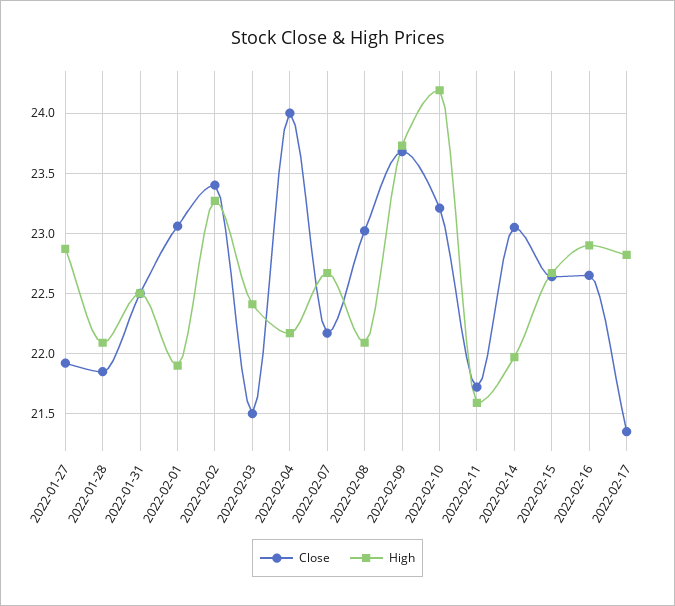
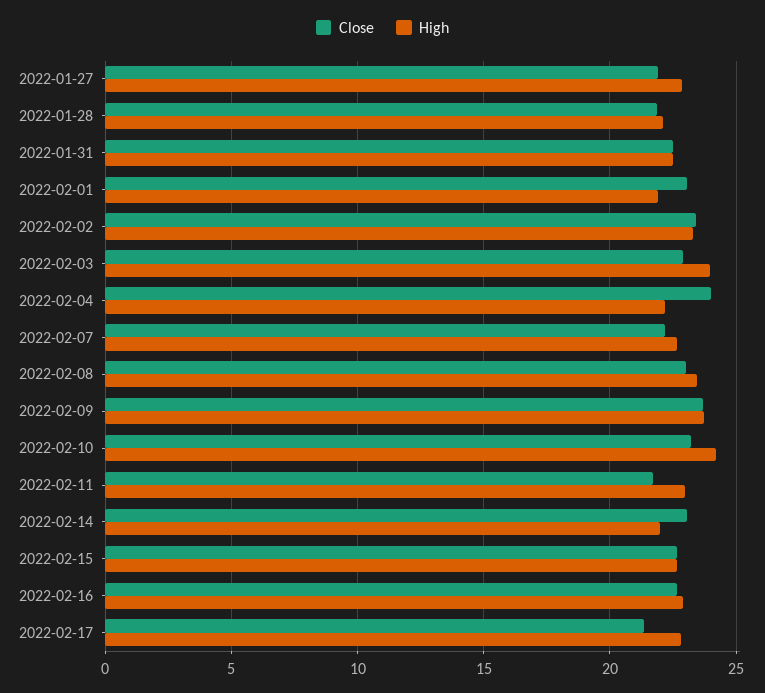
Close, 2022-02-03: 21.5 -> 23
High, 2022-02-03: 22.4 -> 24
High, 2022-02-08: 22.1 -> 23.5
High, 2022-02-11: 21.6 -> 23

